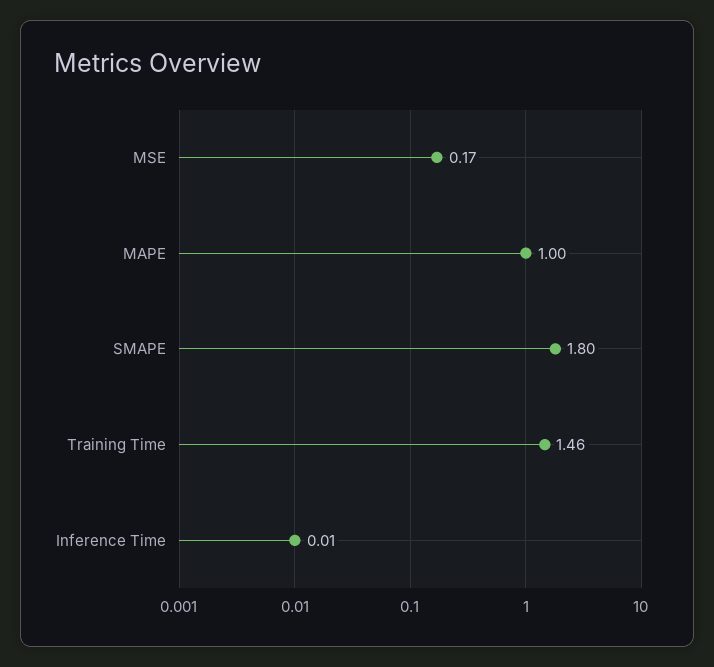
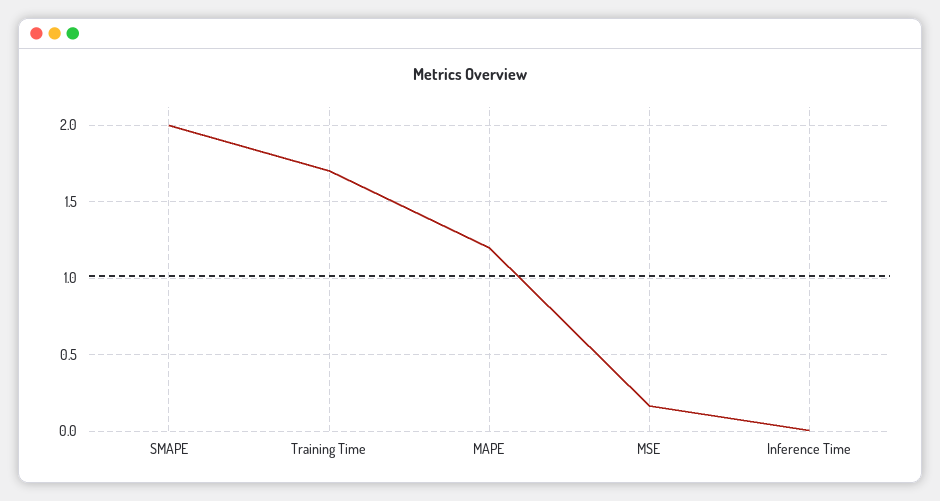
MAPE: 1 -> 1.2
SMAPE: 1.8 -> 2
Training Time: 1.46 -> 1.7

